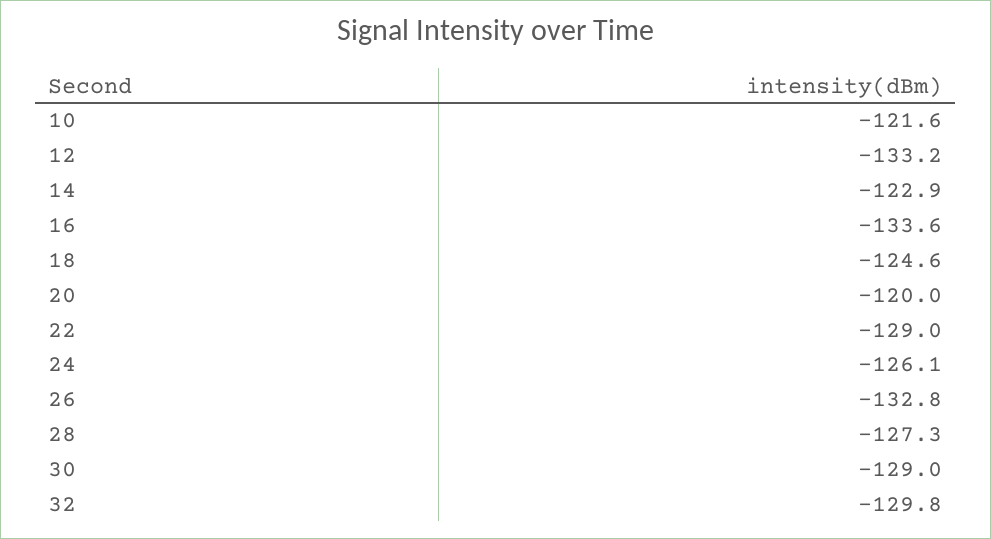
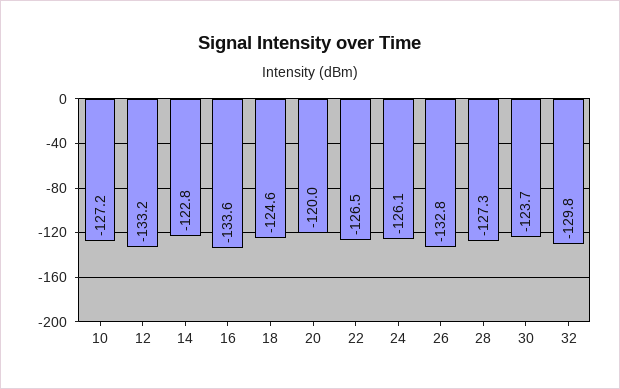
10: -121.6 -> -127.2
14: -122.9 -> -122.8
22: -129 -> -126.5
30: -129 -> -123.7

